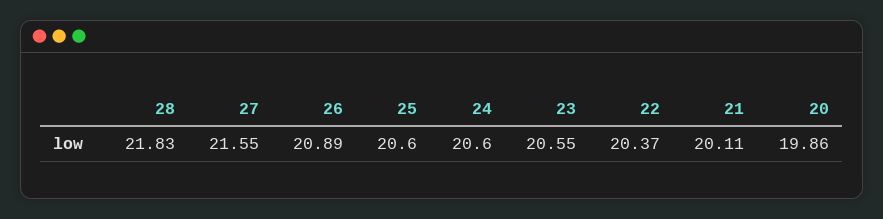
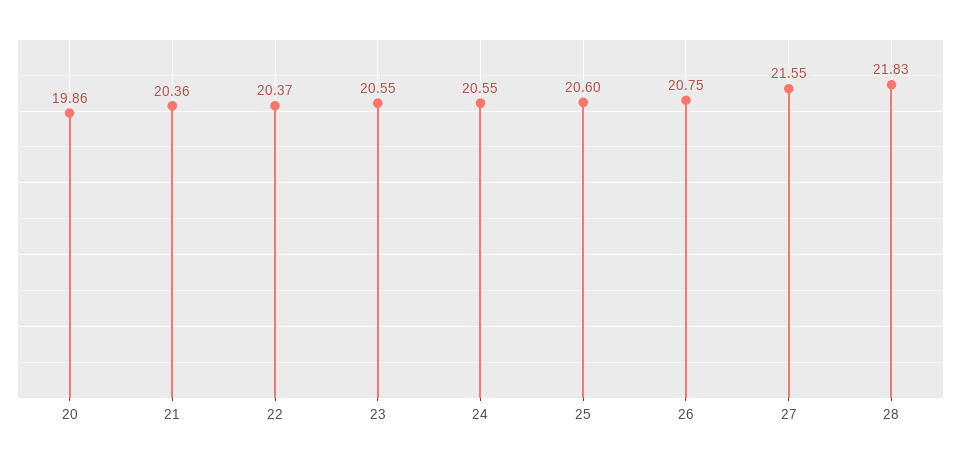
26: 20.89 -> 20.75
24: 20.6 -> 20.55
21: 20.11 -> 20.36

